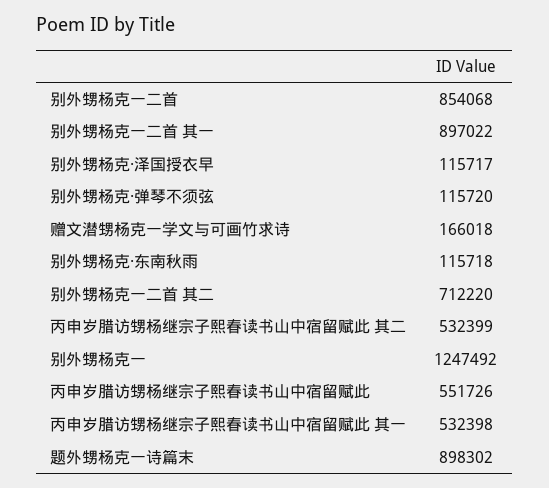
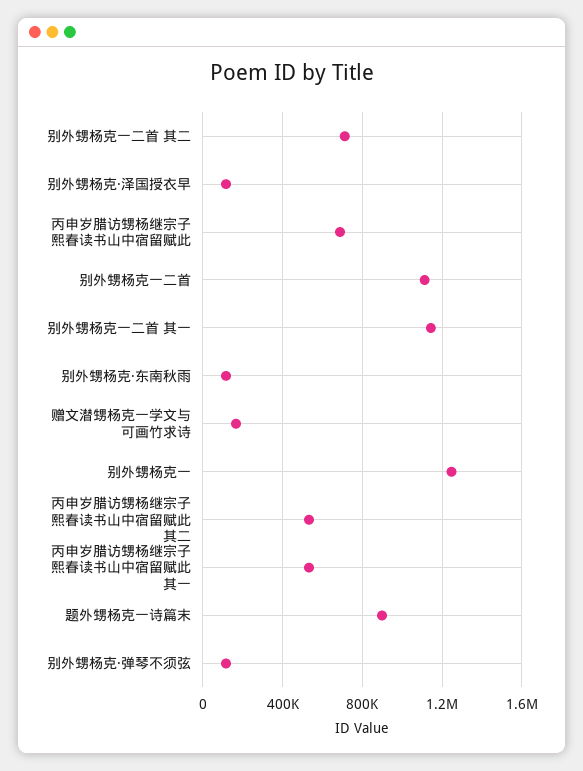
别外甥杨克一二首: 854068 -> 1100000
别外甥杨克一二首 其一: 897022 -> 1150000
丙申岁腊访甥杨继宗子熙春读书山中宿留赋此: 551726 -> 700000

